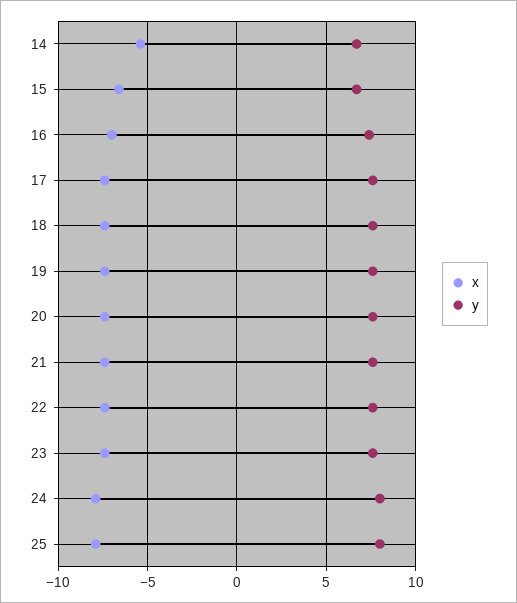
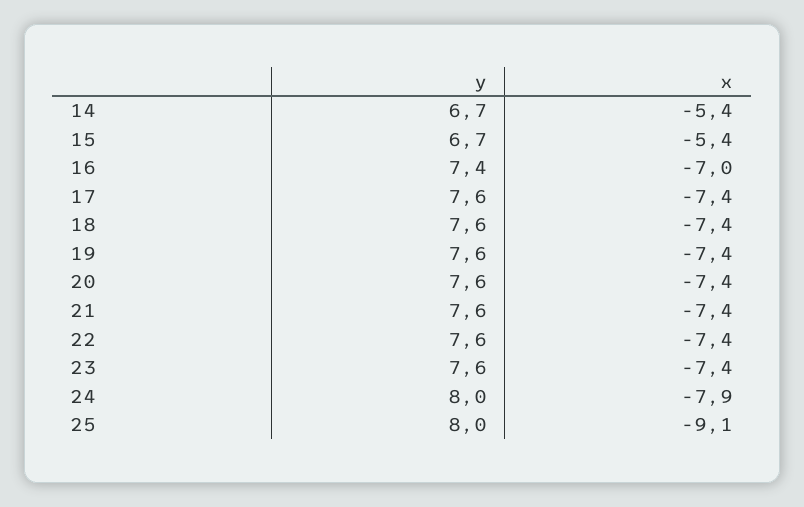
x, 15: -6.5 -> -5.4
x, 25: -8 -> -9.1

